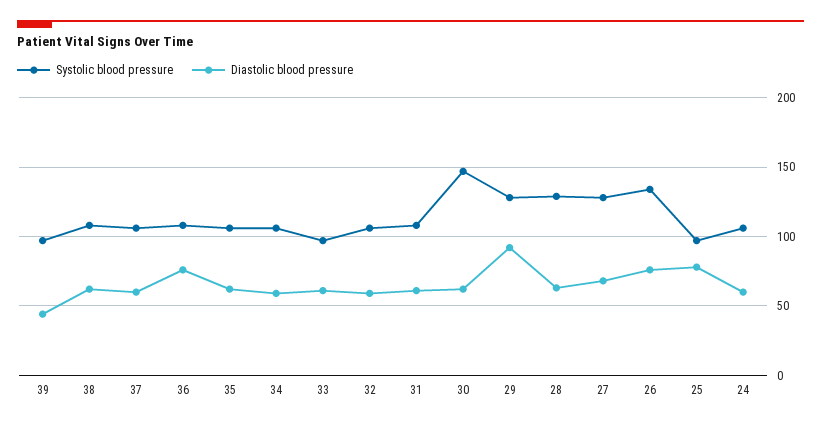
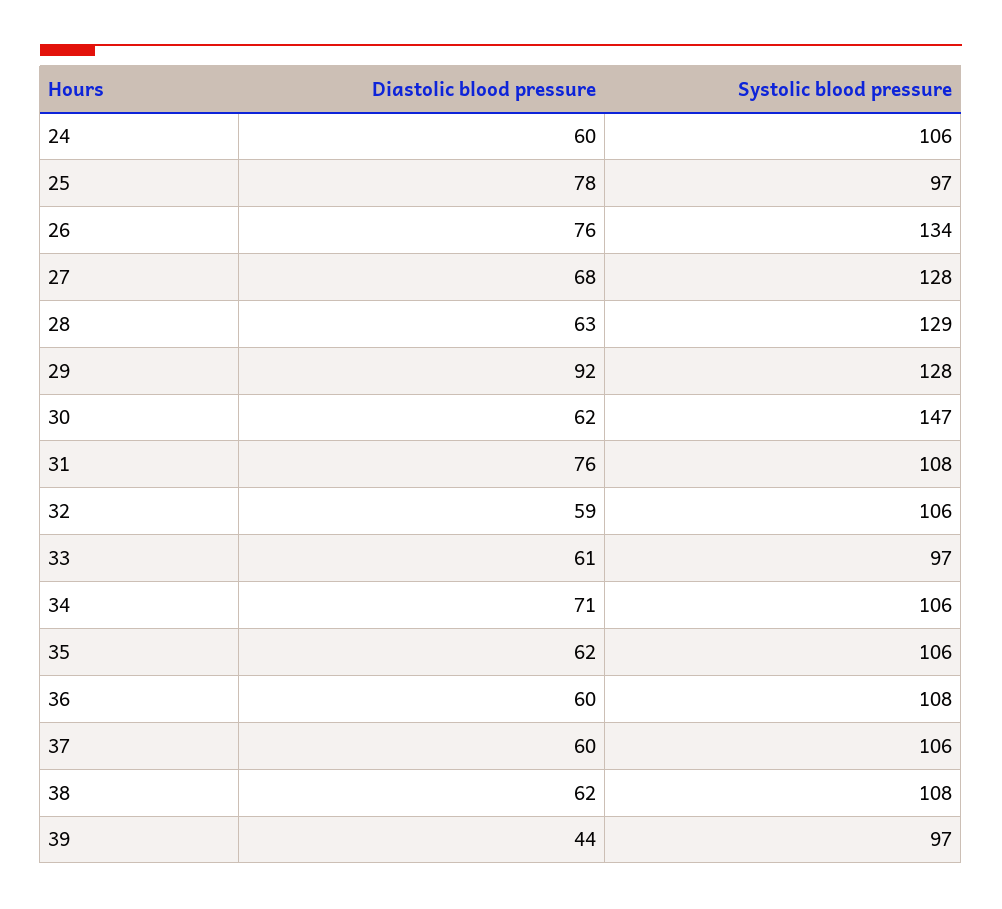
Diastolic blood pressure, 36: 75 -> 60
Diastolic blood pressure, 34: 60 -> 71
Diastolic blood pressure, 31: 60 -> 76

